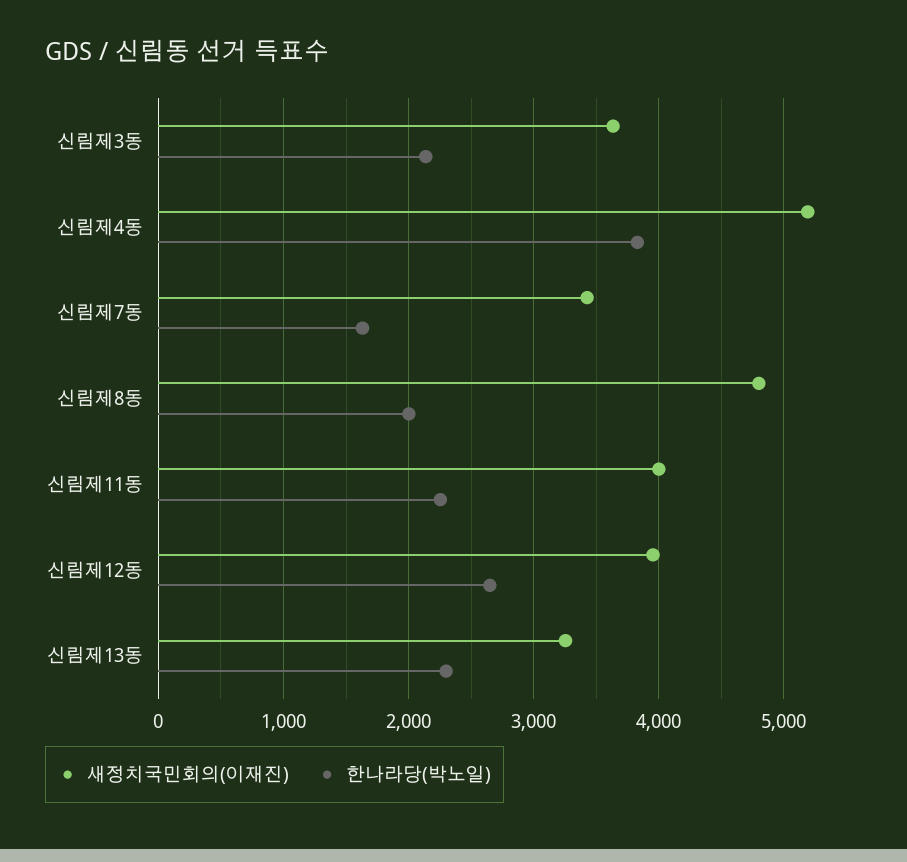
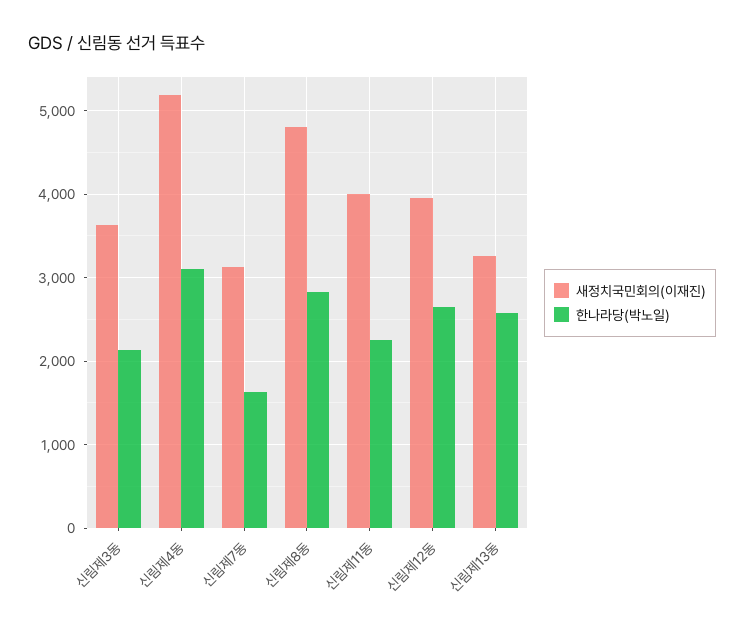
한나라당(박노일), 신림제4동: 3800 -> 3100
새정치국민회의(이재진), 신림제7동: 3400 -> 3100
한나라당(박노일), 신림제8동: 2000 -> 2800
한나라당(박노일), 신림제13동: 2300 -> 2600

